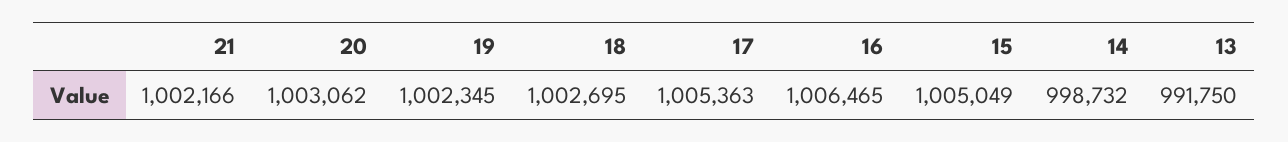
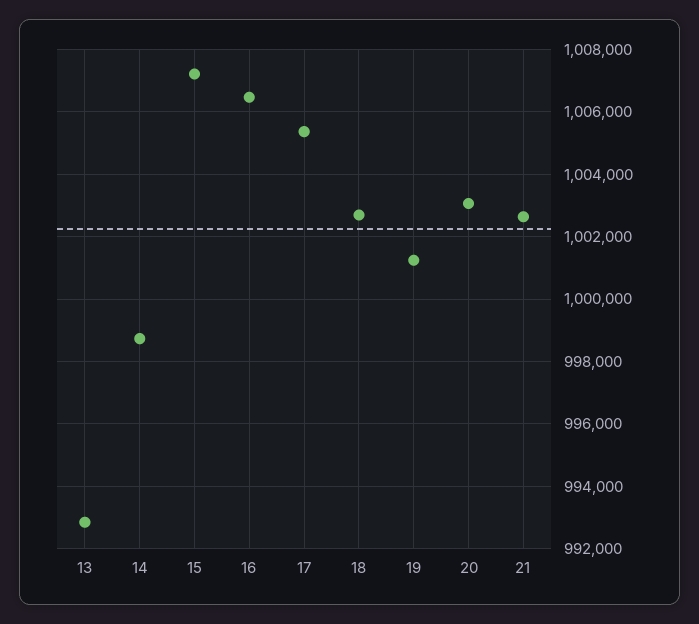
21: 1002166 -> 1002600
19: 1002345 -> 1001200
15: 1005049 -> 1007200
13: 991750 -> 992800

